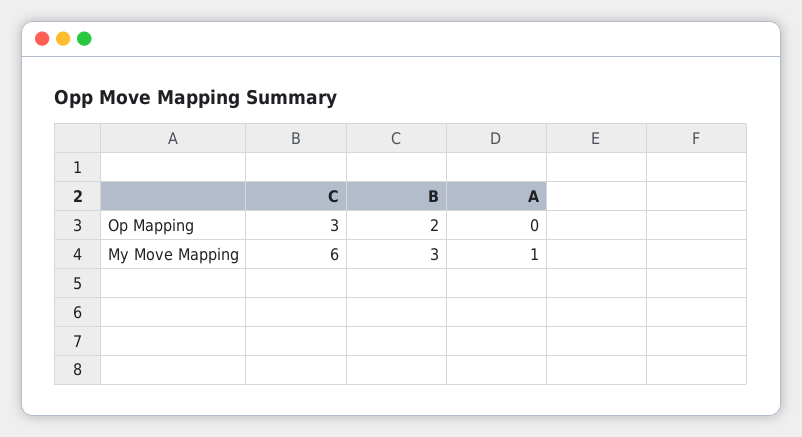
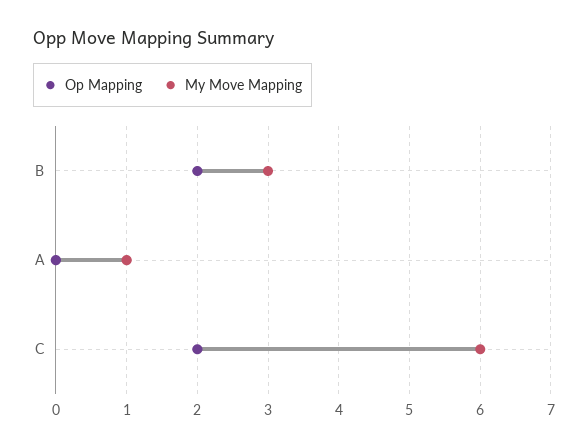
Op Mapping, C: 3 -> 2

